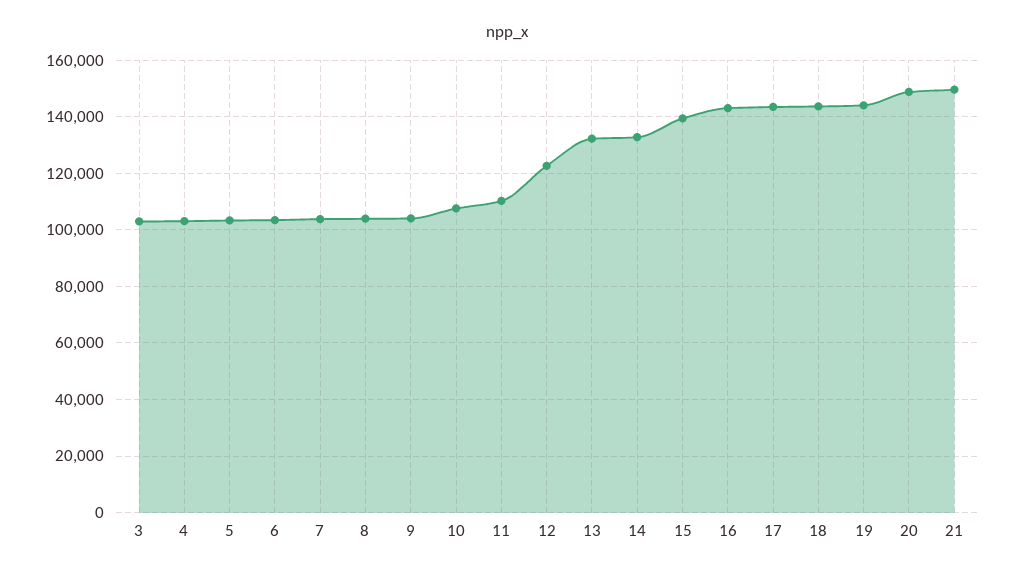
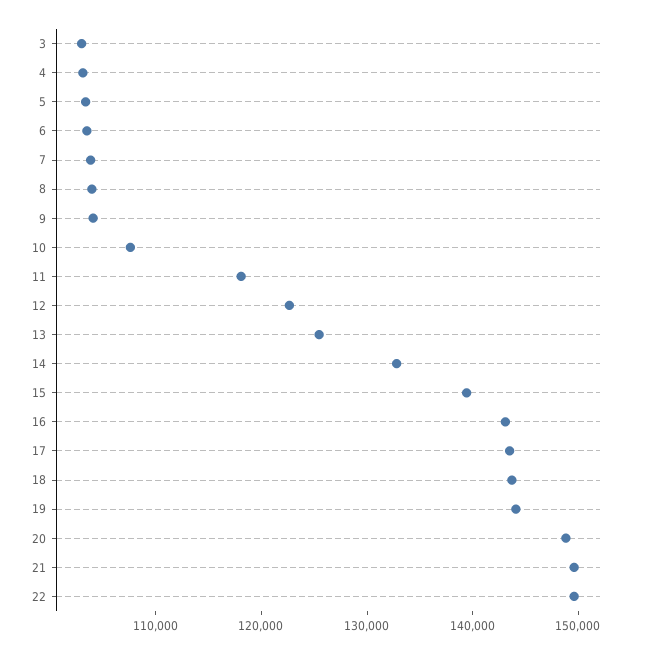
11: 110000 -> 118000
13: 132500 -> 126000
22: none -> 150000

